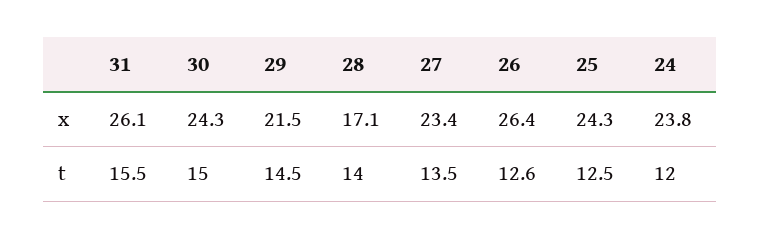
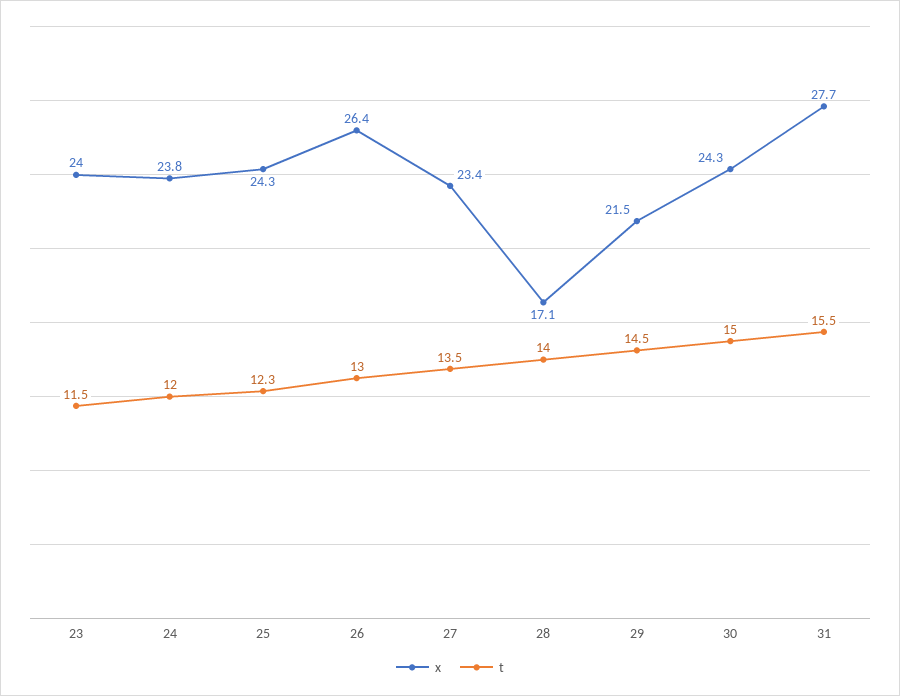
x, 31: 26.1 -> 27.7
t, 26: 12.6 -> 13
t, 25: 12.5 -> 12.3
x, 23: none -> 24
t, 23: none -> 11.5

